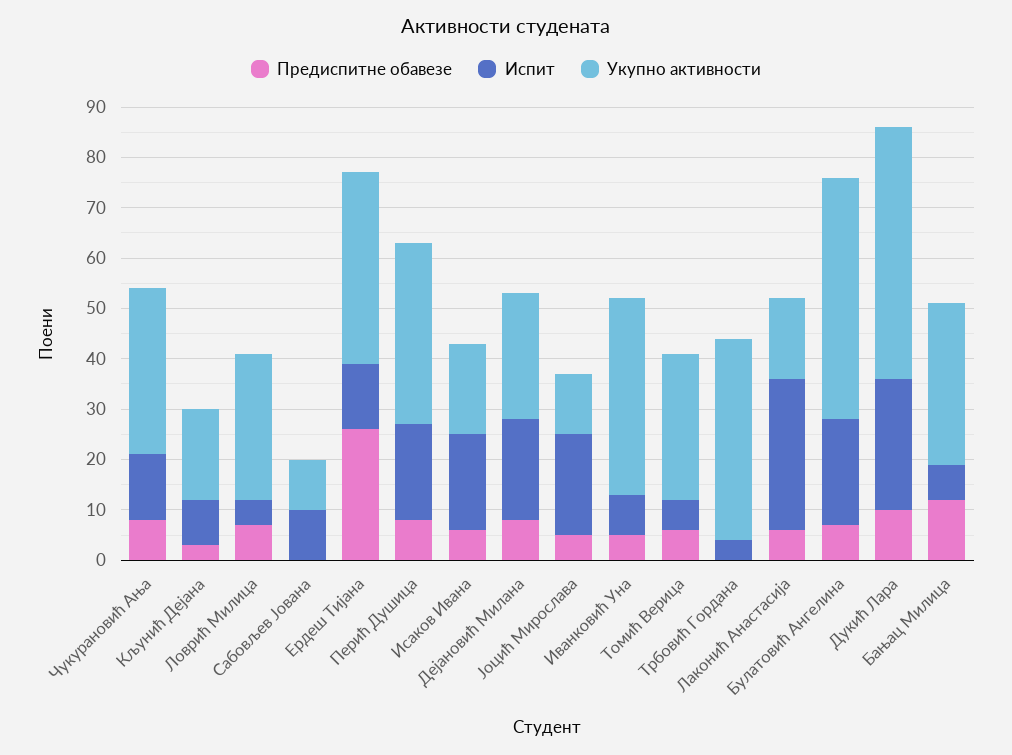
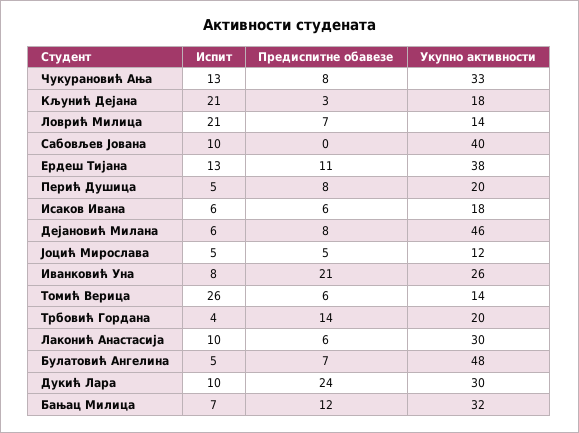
Испит, Кљунић Дејана: 10 -> 21
Испит, Ловрић Милица: 5 -> 21
Укупно активности, Ловрић Милица: 30 -> 14
Укупно активности, Сабовљев Јована: 10 -> 40
Предиспитне обавезе, Ердеш Тијана: 25 -> 11
Испит, Перић Душица: 20 -> 5
Укупно активности, Перић Душица: 35 -> 20
Испит, Исаков Ивана: 20 -> 6
Испит, Дејановић Милана: 20 -> 6
Укупно активности, Дејановић Милана: 25 -> 46
Испит, Јоцић Мирослава: 20 -> 5
Предиспитне обавезе, Иванковић Уна: 5 -> 21
Укупно активности, Иванковић Уна: 40 -> 26
Испит, Томић Верица: 5 -> 26
Укупно активности, Томић Верица: 30 -> 14
Предиспитне обавезе, Трбовић Гордана: 0 -> 14
Укупно активности, Трбовић Гордана: 40 -> 20
Испит, Лаконић Анастасија: 30 -> 10
Укупно активности, Лаконић Анастасија: 15 -> 30
Испит, Булатовић Ангелина: 20 -> 5
Предиспитне обавезе, Дукић Лара: 10 -> 24
Испит, Дукић Лара: 25 -> 10
Укупно активности, Дукић Лара: 50 -> 30

